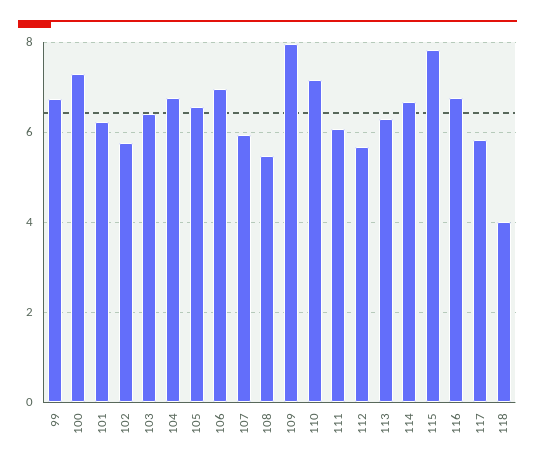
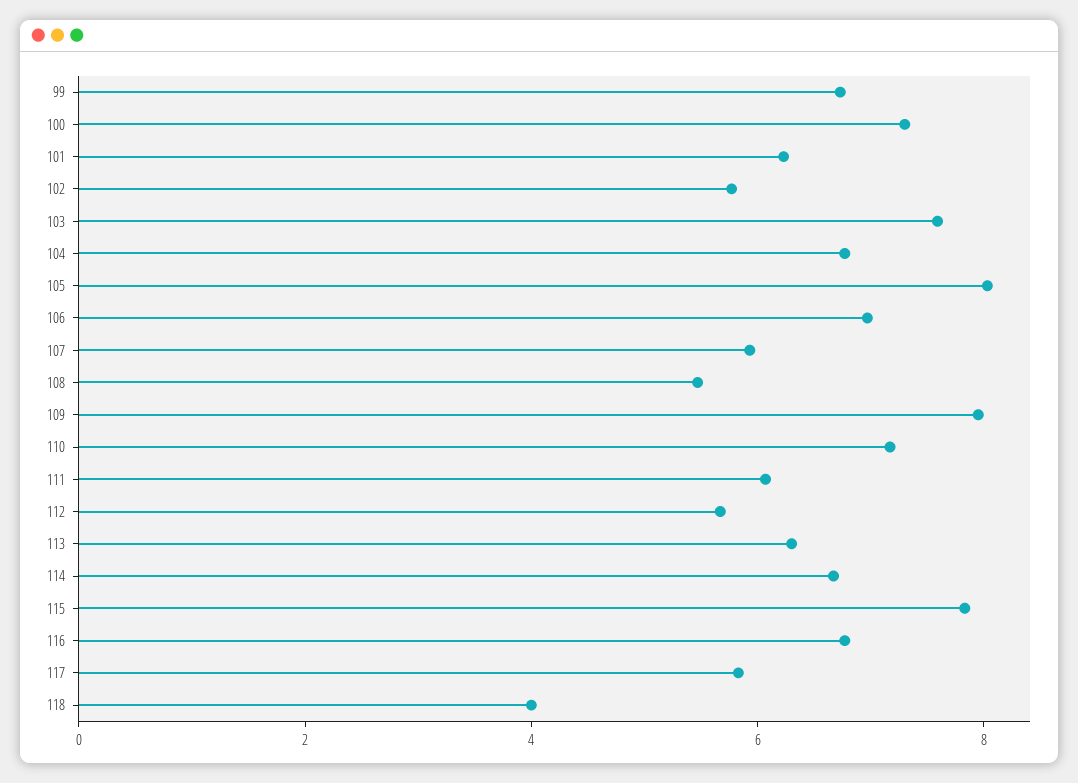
103: 6.4 -> 7.5
105: 6.6 -> 8

